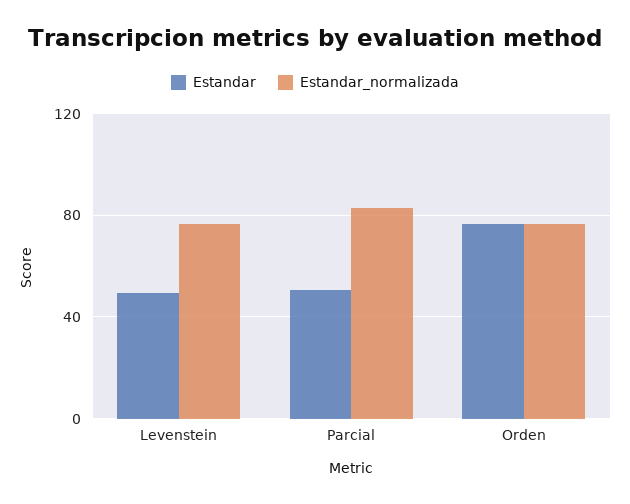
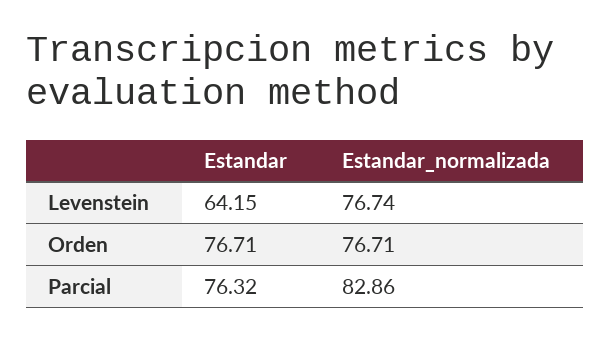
Estandar, Levenstein: 50 -> 64.15
Estandar, Parcial: 50 -> 76.32

